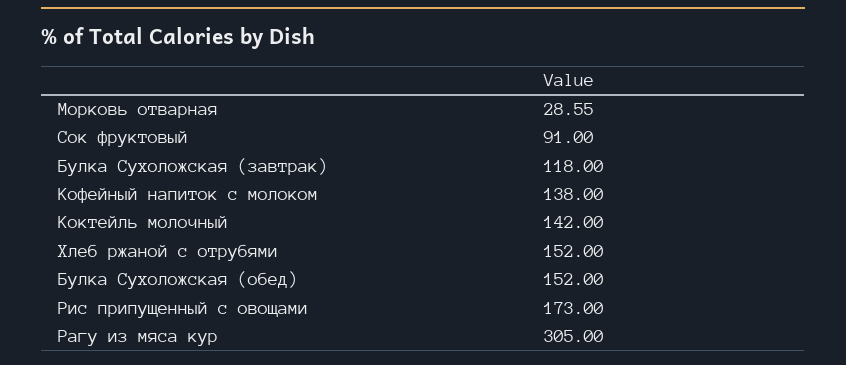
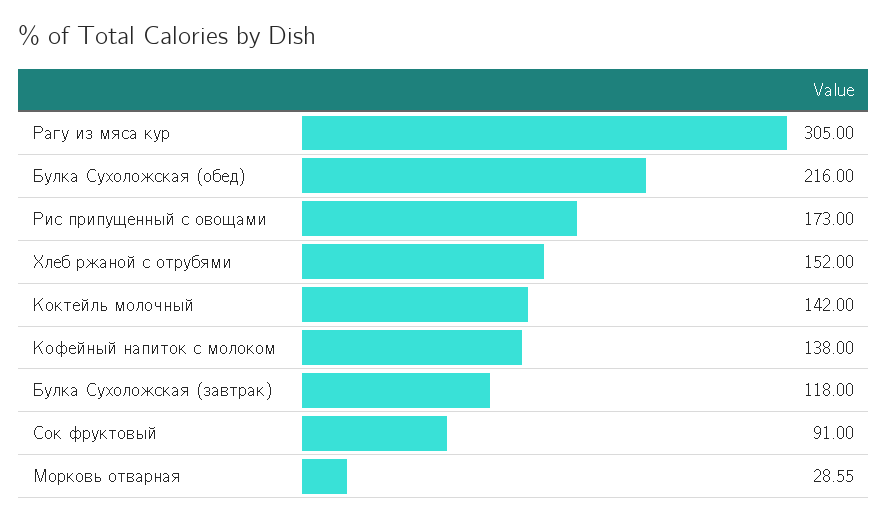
Булка Сухоложская (обед): 152 -> 216

